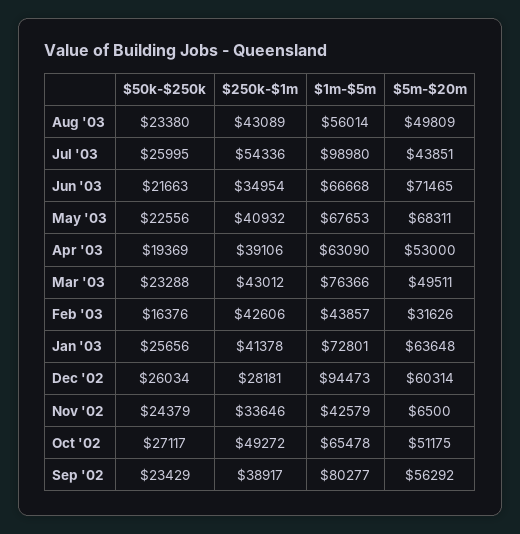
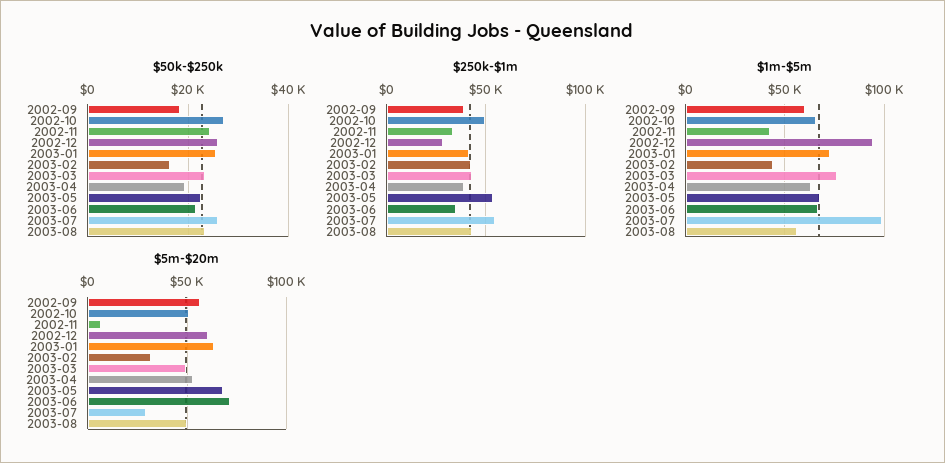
$5m-$20m, Jul '03: 43851 -> 30000
$250k-$1m, May '03: 40932 -> 55000
$50k-$250k, Sep '02: 23429 -> 18000
$1m-$5m, Sep '02: 80277 -> 60000

